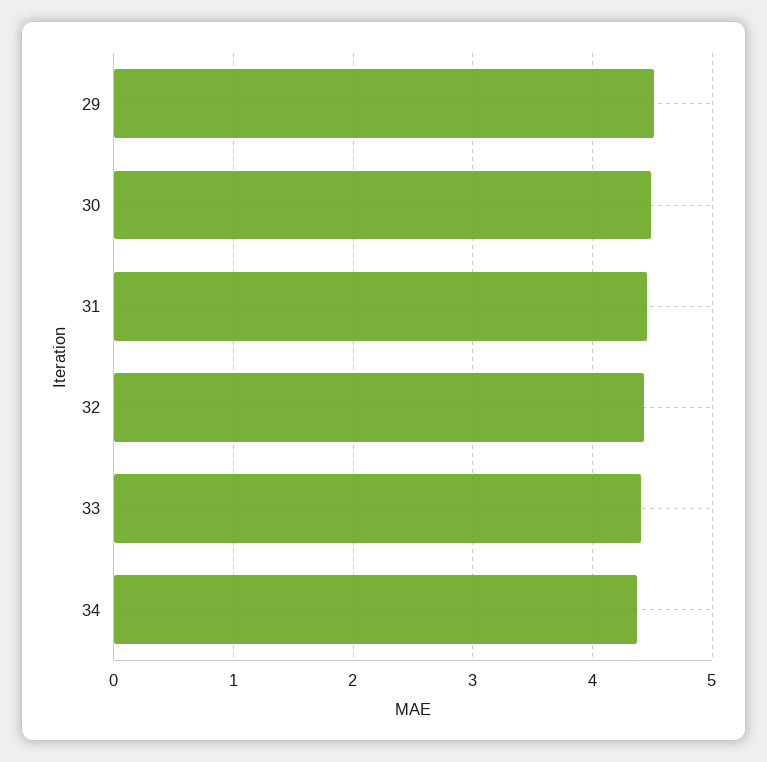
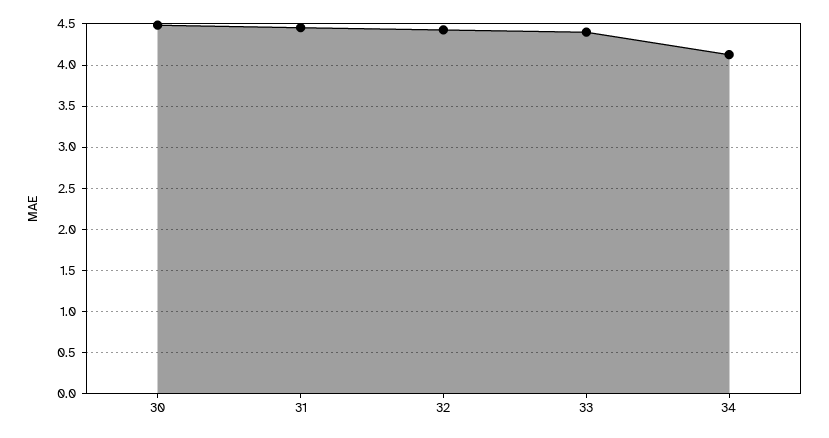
29: 4.5 -> none
34: 4.4 -> 4.1

